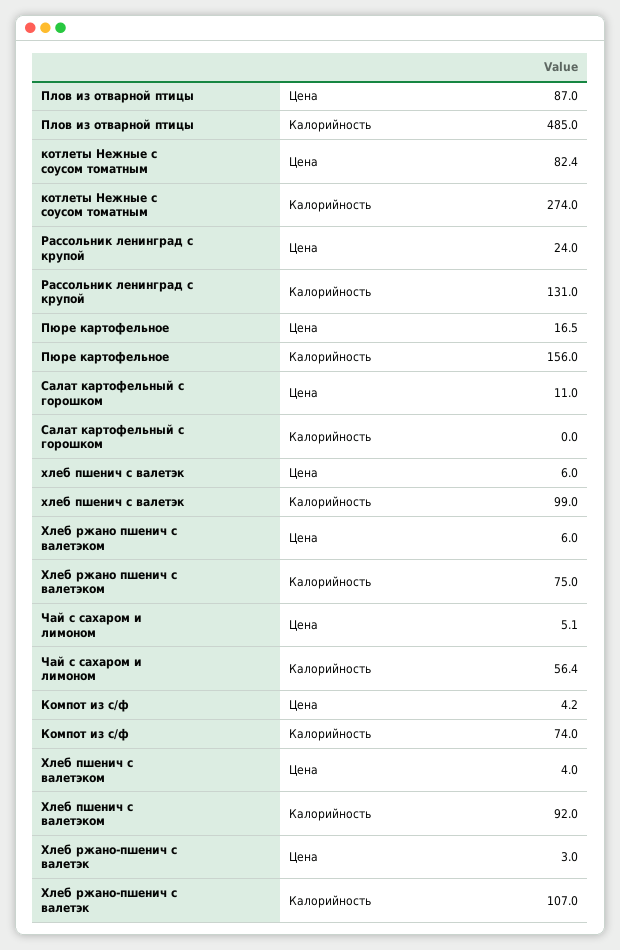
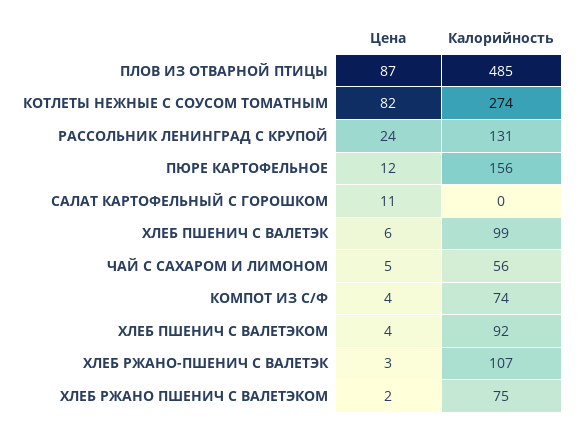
Пюре картофельное, Цена: 16.5 -> 12
Хлеб ржано пшенич с валетэком, Цена: 6 -> 2

